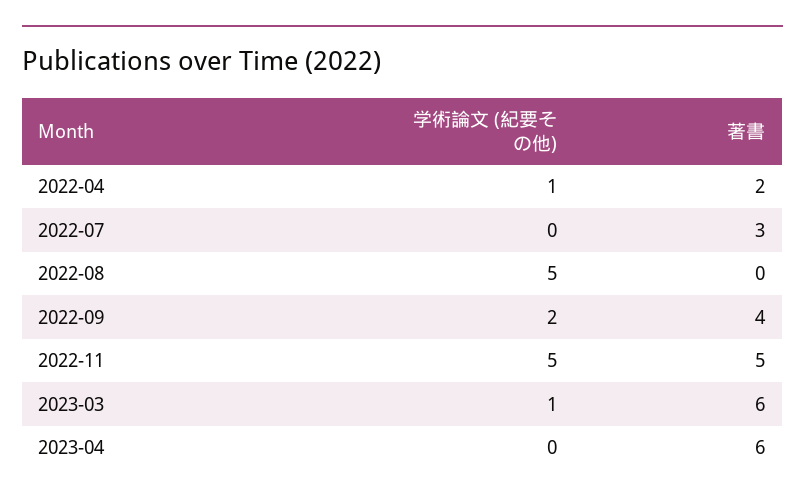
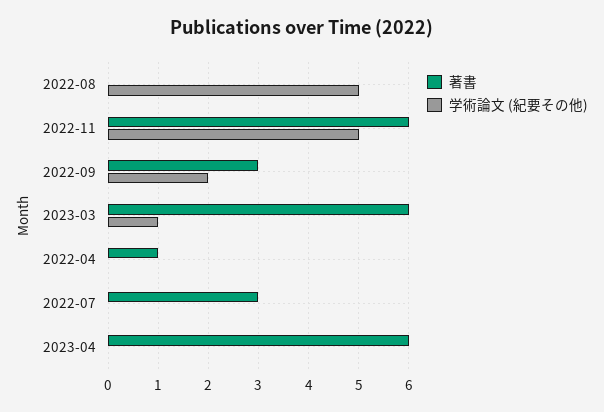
学術論文 (紀要その他), 2022-04: 1 -> 0
著書, 2022-04: 2 -> 1
著書, 2022-09: 4 -> 3
著書, 2022-11: 5 -> 6

